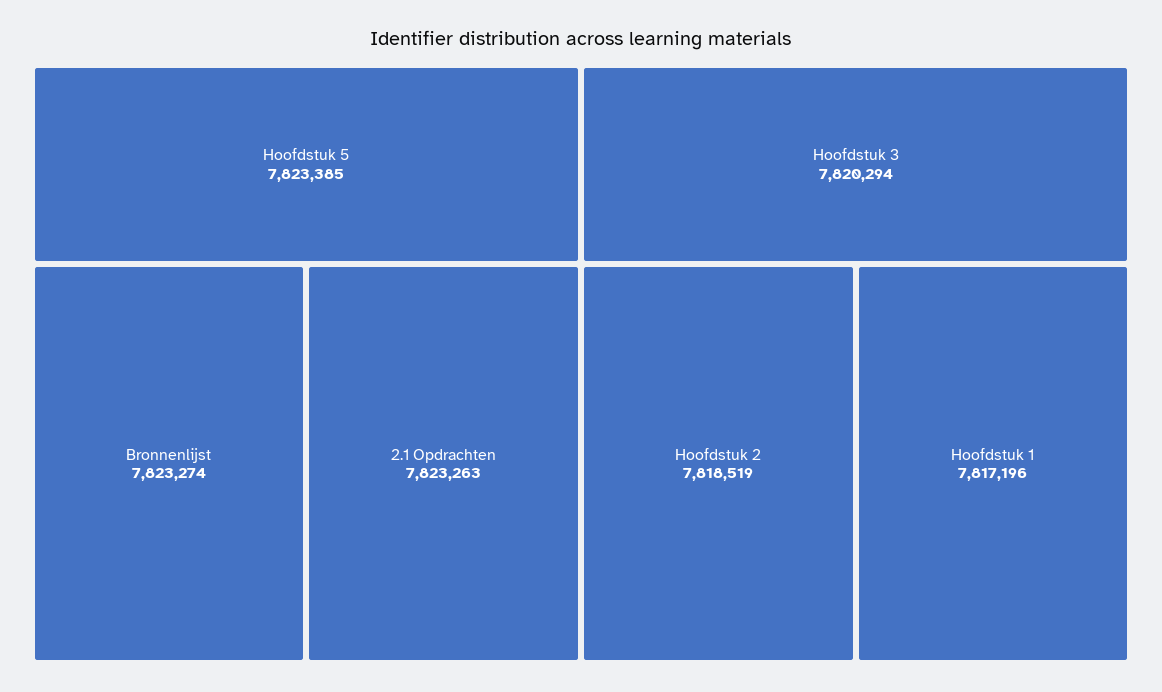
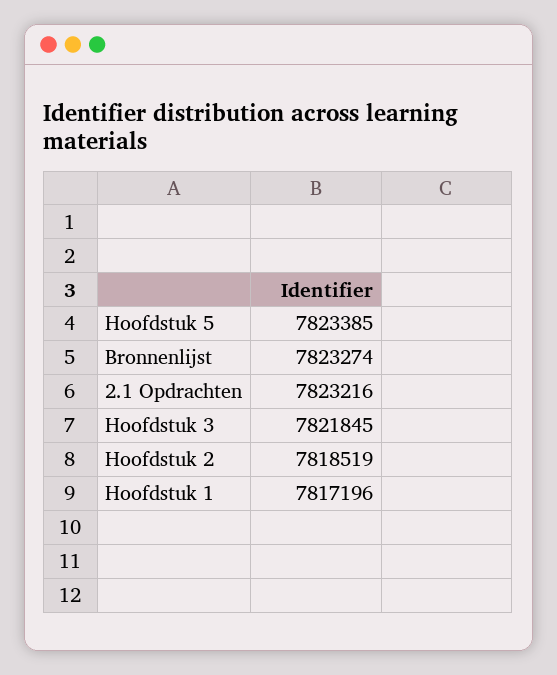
2.1 Opdrachten: 7823263 -> 7823216
Hoofdstuk 3: 7820294 -> 7821845

